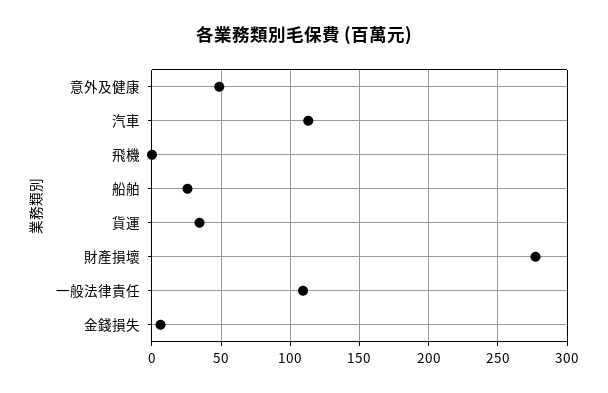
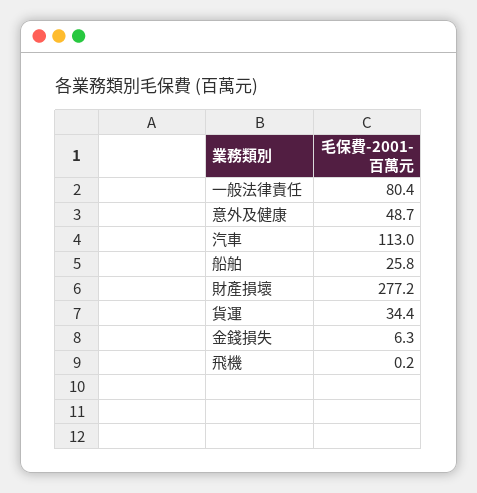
一般法律責任: 110 -> 80.4

